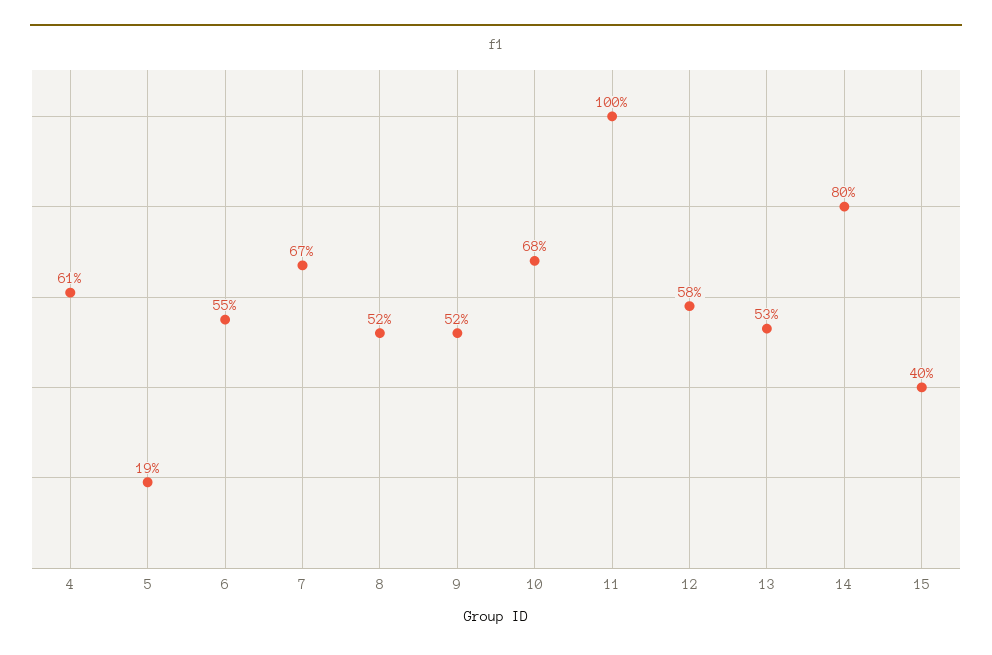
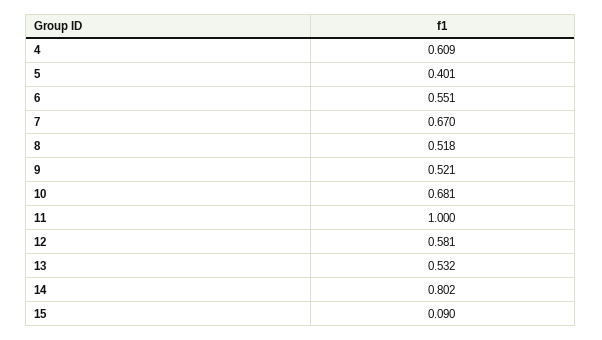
5: 0.19 -> 0.401
15: 0.4 -> 0.09

